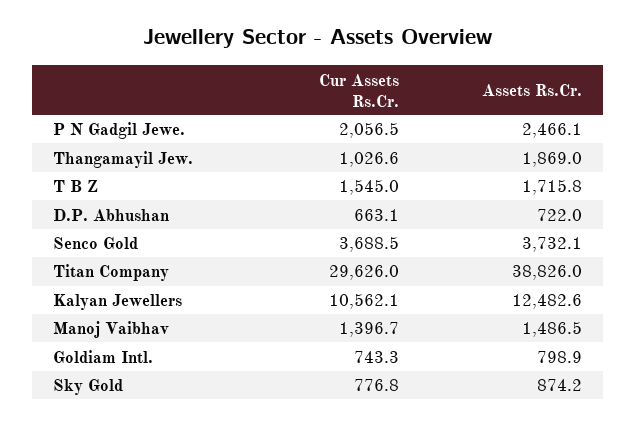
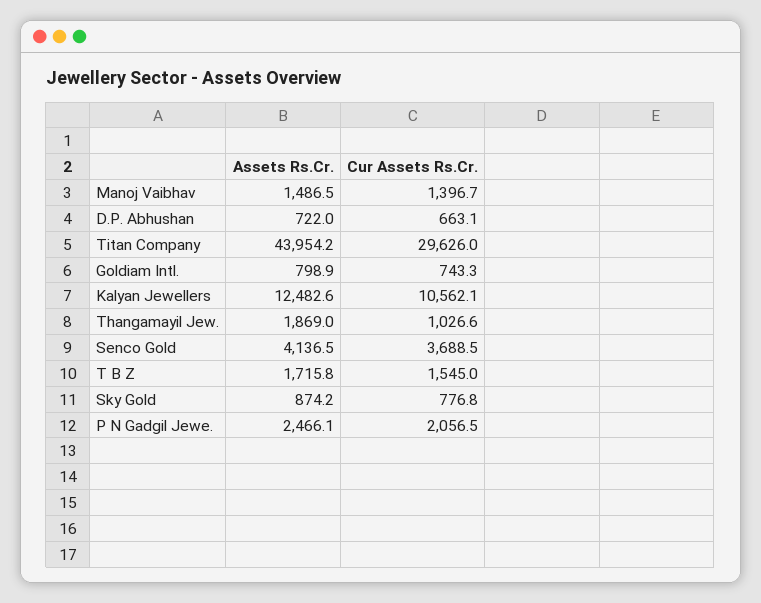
Assets Rs.Cr., Senco Gold: 3732.1 -> 4136.5
Assets Rs.Cr., Titan Company: 38826 -> 43954.2

